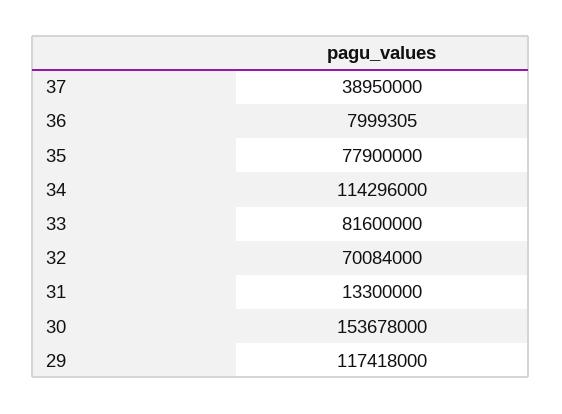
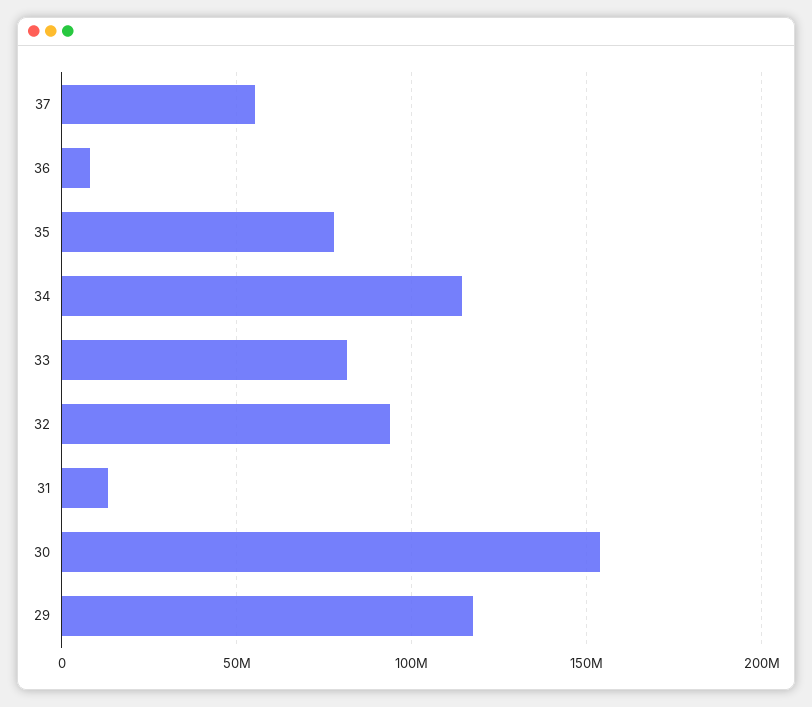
37: 38950000 -> 55000000
32: 70084000 -> 95000000

